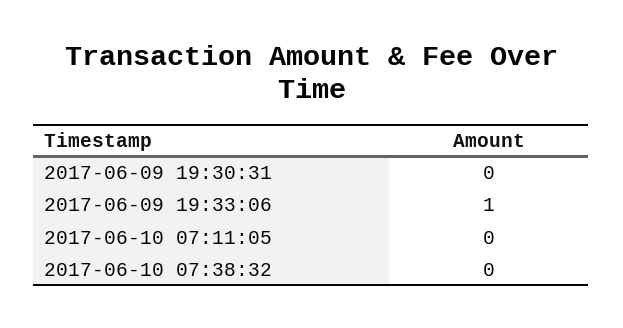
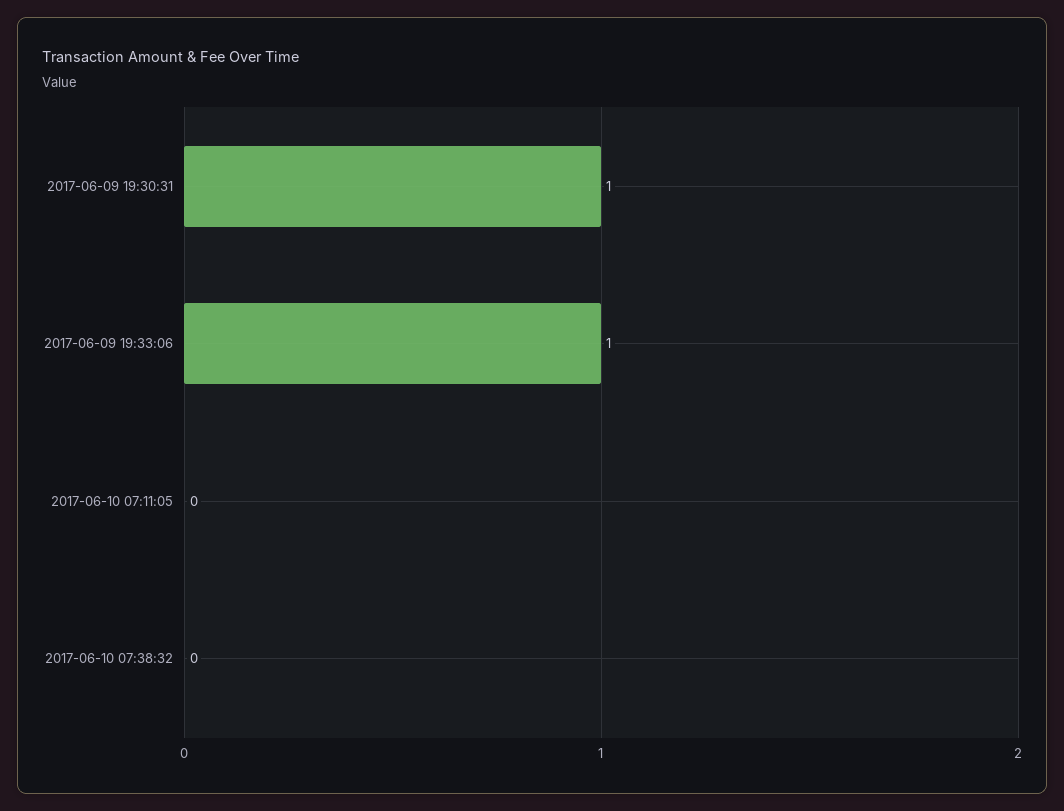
2017-06-09 19:30:31: 0 -> 1

